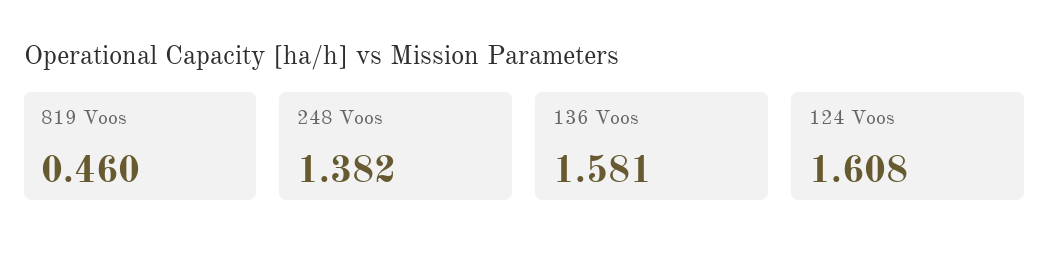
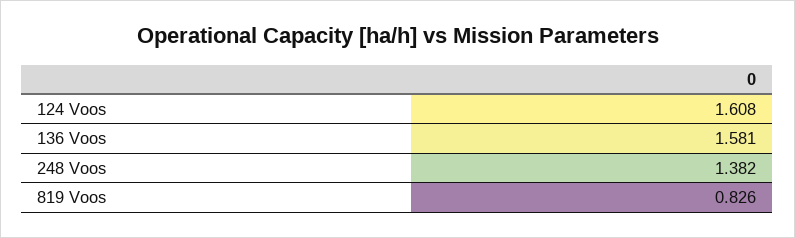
819 Voos: 0.46 -> 0.826

